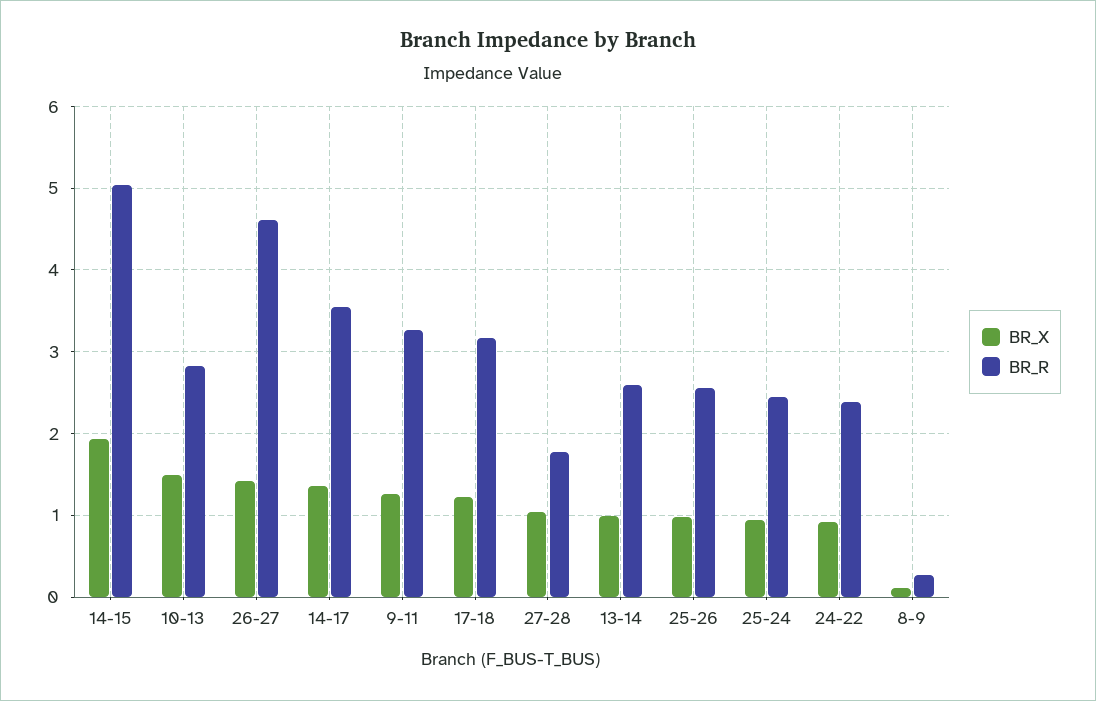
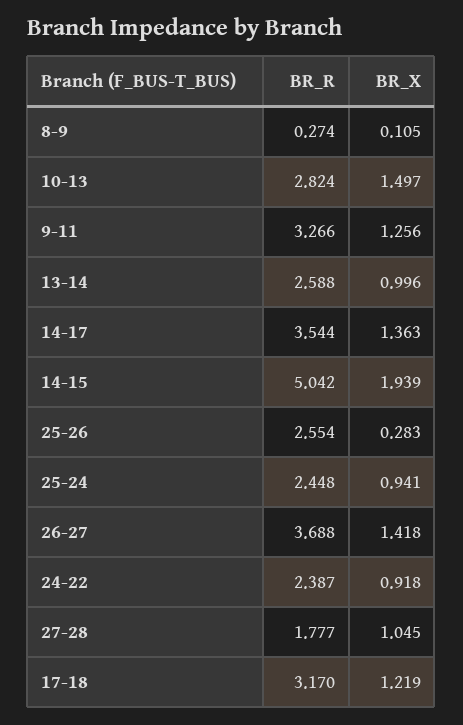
BR_R, 26-27: 4.6 -> 3.688
BR_X, 25-26: 1 -> 0.283

